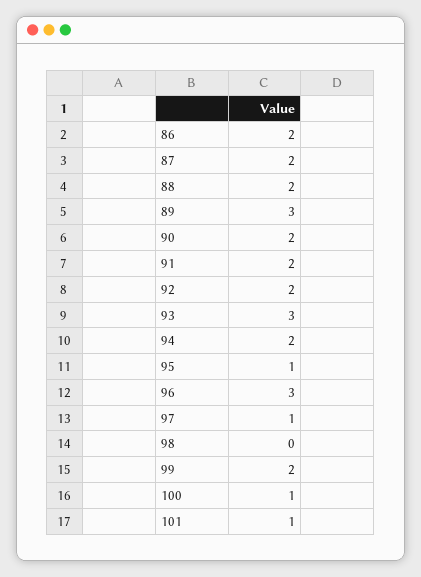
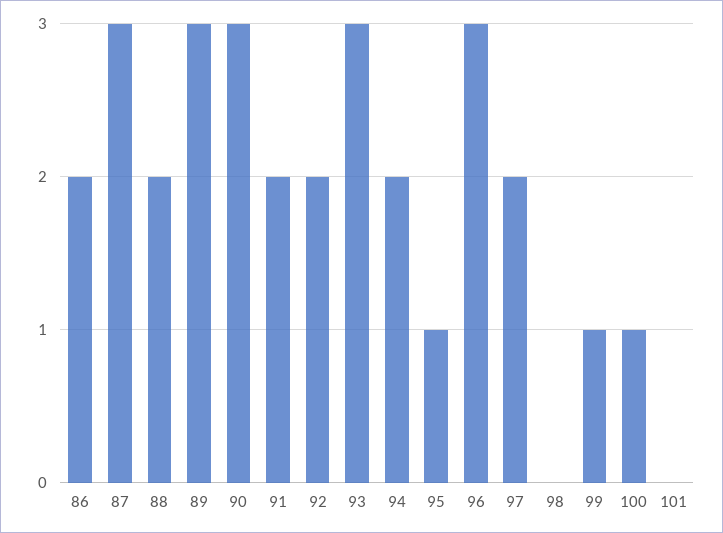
87: 2 -> 3
90: 2 -> 3
97: 1 -> 2
99: 2 -> 1
101: 1 -> 0

